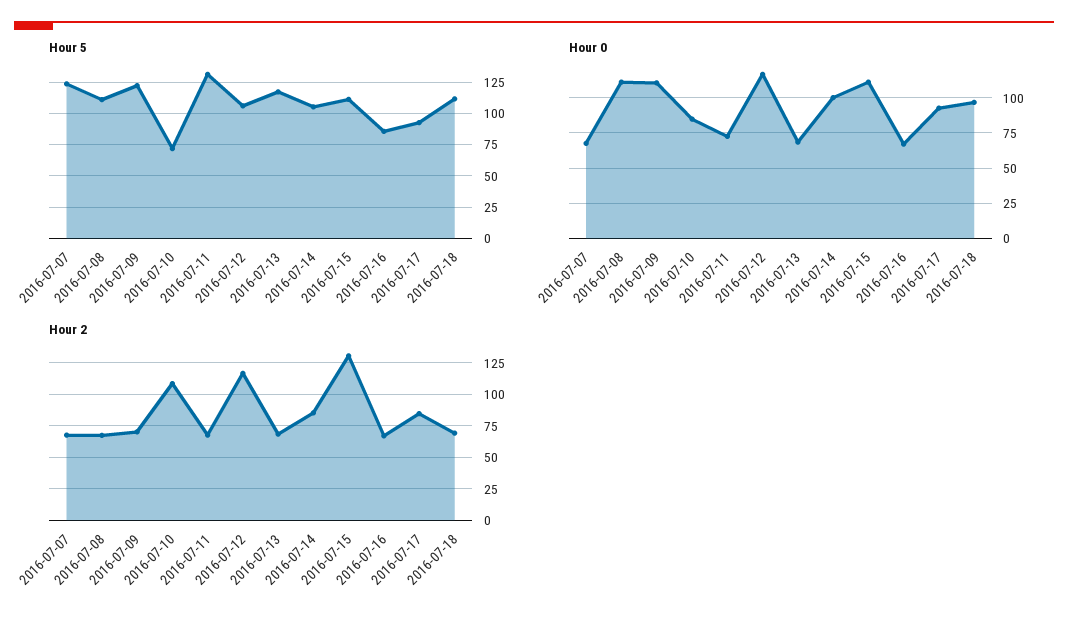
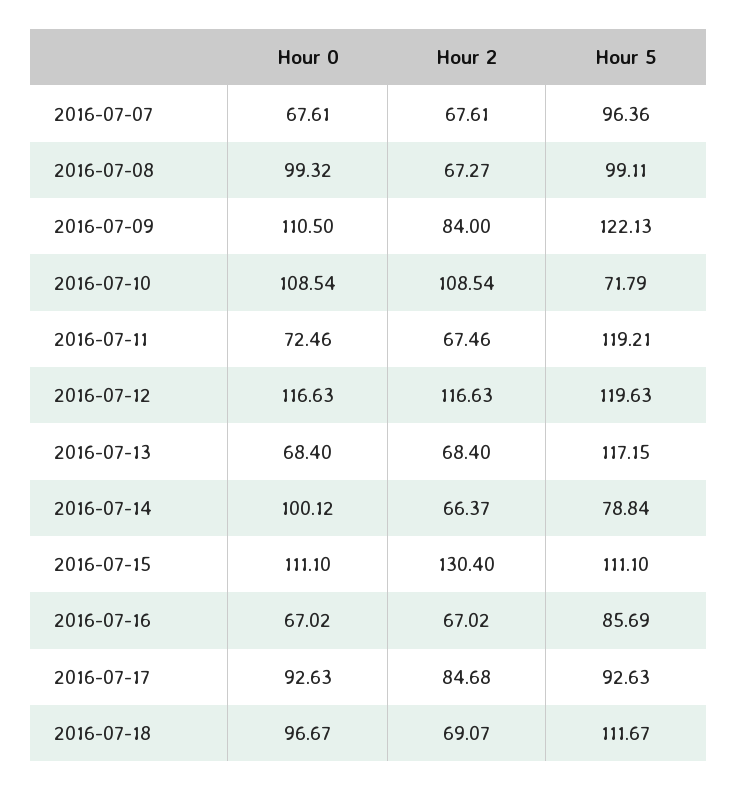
Hour 5, 2016-07-07: 125 -> 96.36
Hour 5, 2016-07-08: 110 -> 99.11
Hour 5, 2016-07-11: 130 -> 119.21
Hour 5, 2016-07-12: 105 -> 119.63
Hour 5, 2016-07-14: 105 -> 78.84
Hour 0, 2016-07-08: 110 -> 99.32
Hour 0, 2016-07-10: 85 -> 108.54
Hour 2, 2016-07-09: 70 -> 84
Hour 2, 2016-07-14: 85 -> 66.37

